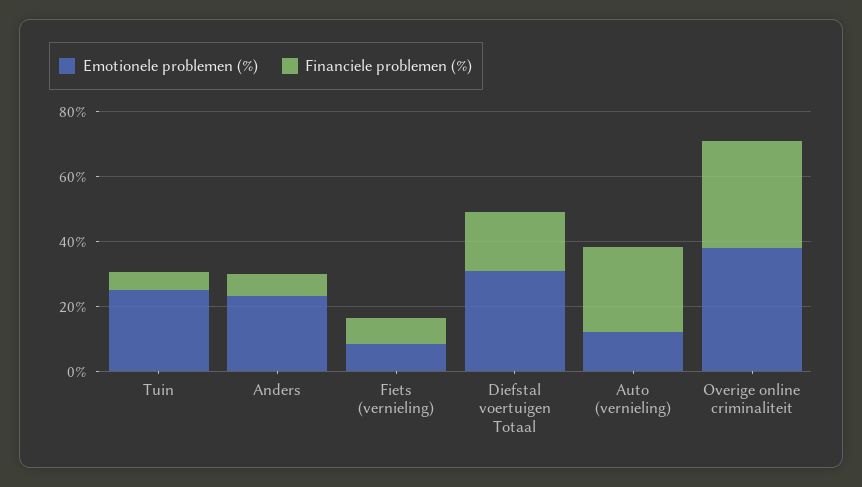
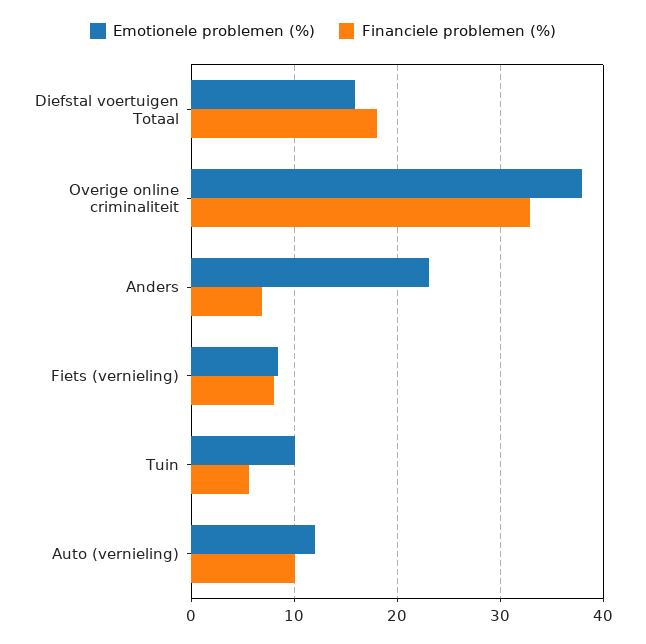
Emotionele problemen (%), Tuin: 25 -> 10
Emotionele problemen (%), Diefstal voertuigen Totaal: 30 -> 16
Financiele problemen (%), Auto (vernieling): 25 -> 10

